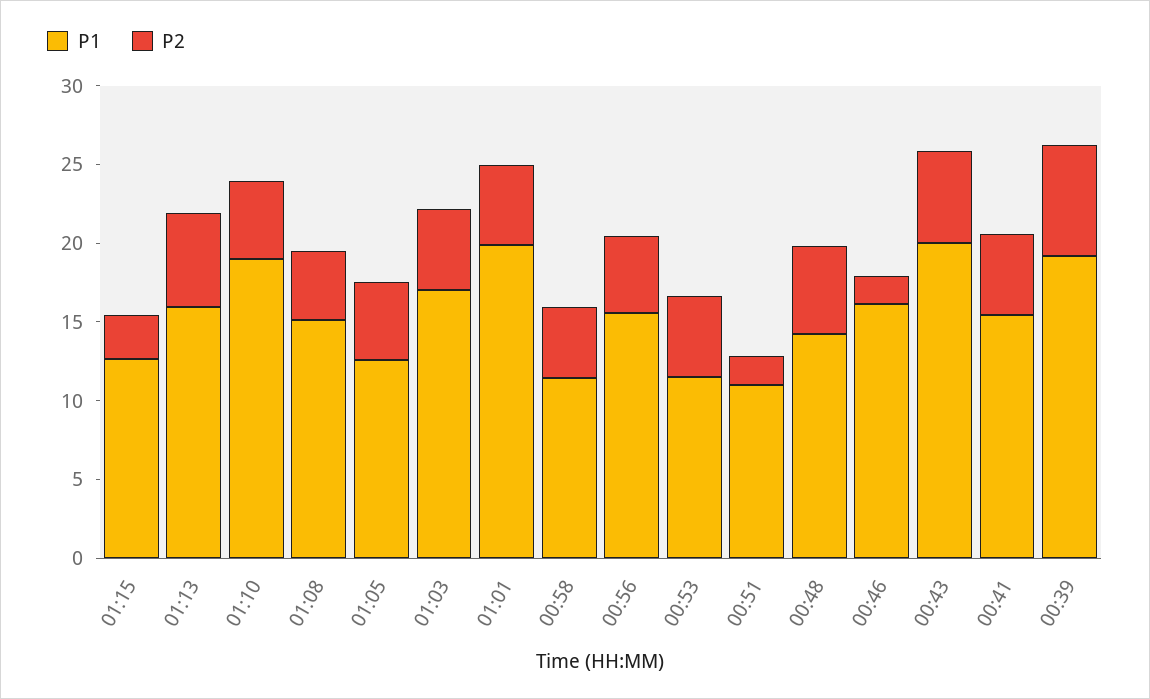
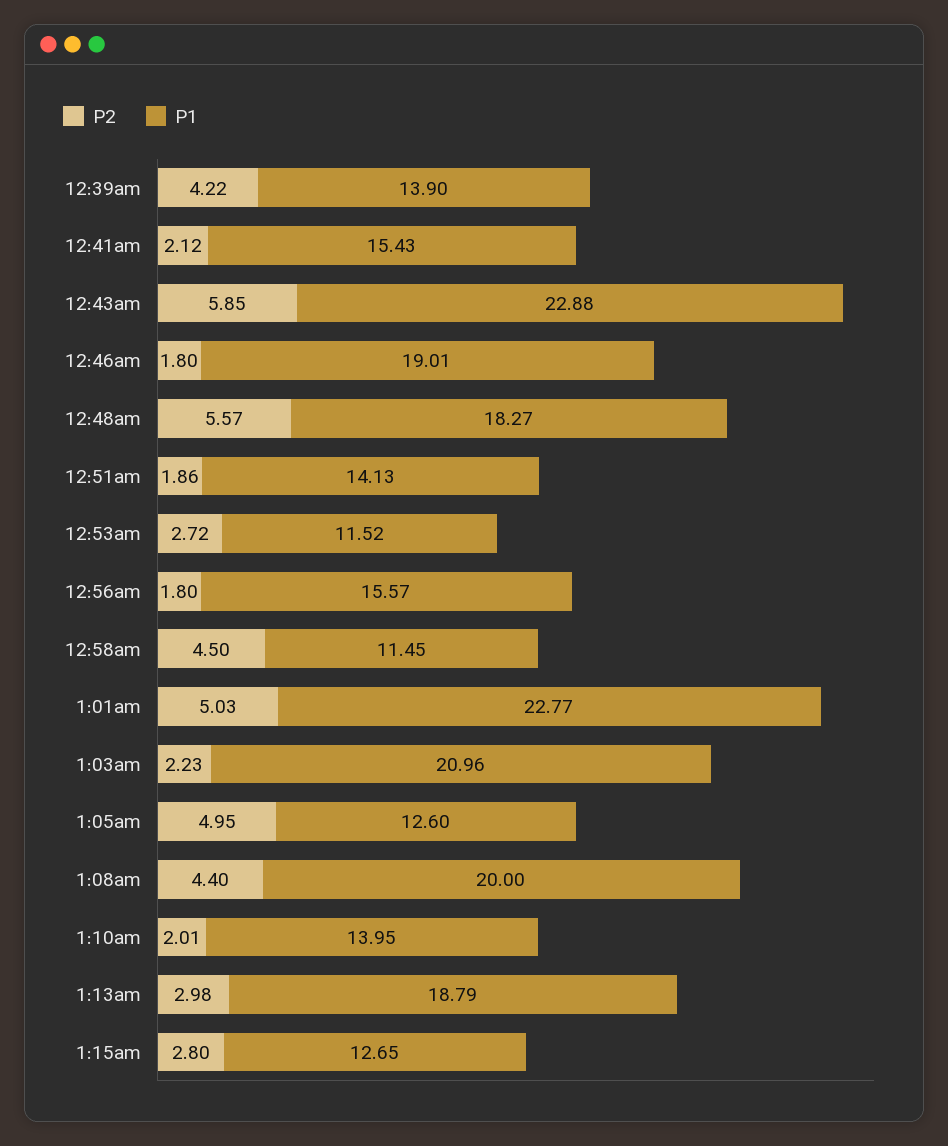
P1, 01:13: 16 -> 18.79
P2, 01:13: 6 -> 2.98
P1, 01:10: 19 -> 13.95
P2, 01:10: 5 -> 2.01
P1, 01:08: 15 -> 20
P1, 01:03: 17 -> 20.96
P2, 01:03: 5 -> 2.23
P1, 01:01: 20 -> 22.77
P2, 00:56: 5 -> 1.8
P2, 00:53: 5 -> 2.72
P1, 00:51: 11 -> 14.13
P1, 00:48: 14 -> 18.27
P1, 00:46: 16 -> 19.01
P1, 00:43: 20 -> 22.88
P2, 00:41: 5 -> 2.12
P1, 00:39: 19 -> 13.9
P2, 00:39: 7 -> 4.22

